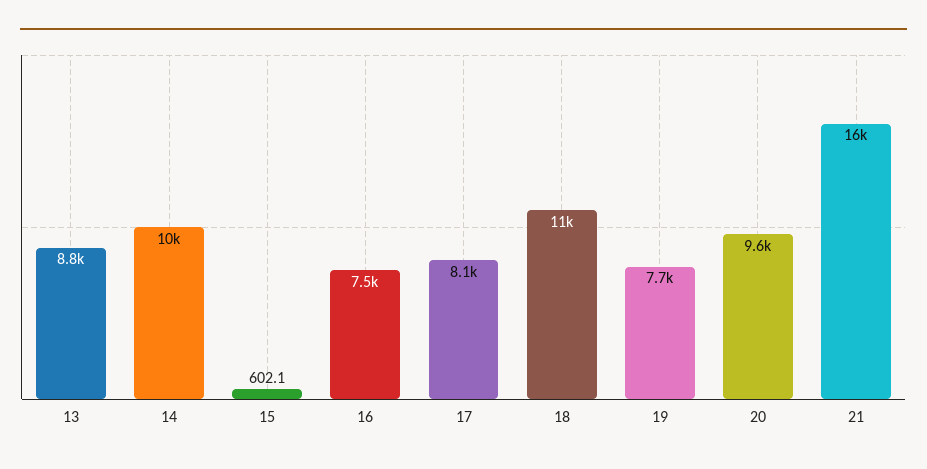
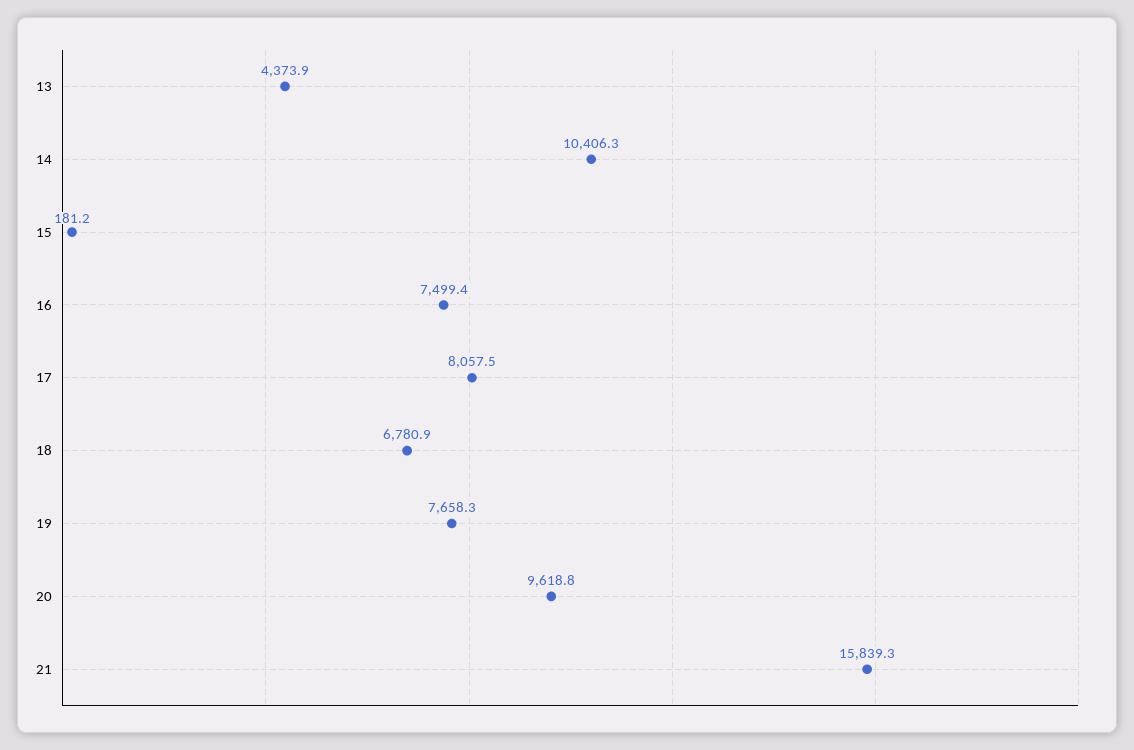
13: 8800 -> 4373.9
15: 602.1 -> 181.2
18: 11000 -> 6780.9

